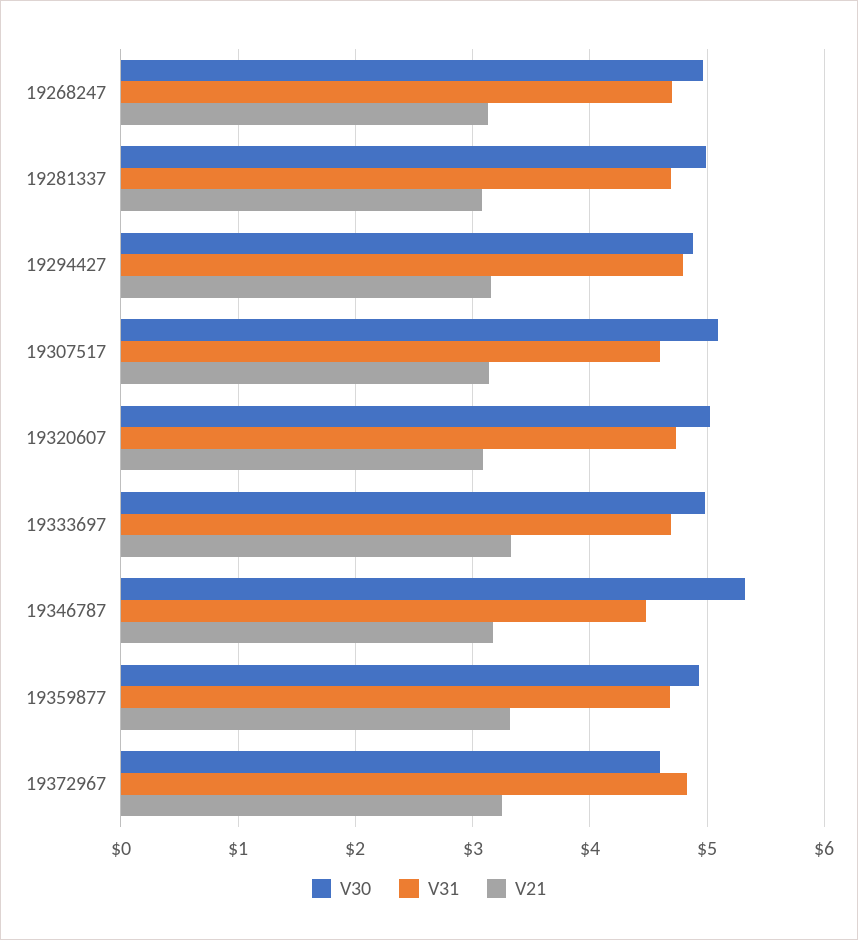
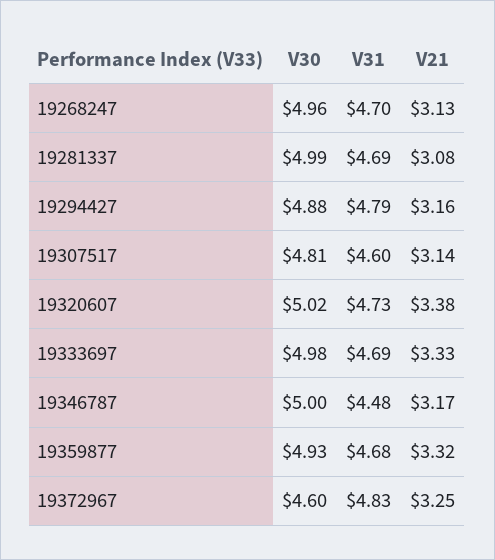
V30, 19307517: 5.1 -> 4.81
V21, 19320607: 3.1 -> 3.38
V30, 19346787: 5.3 -> 5

